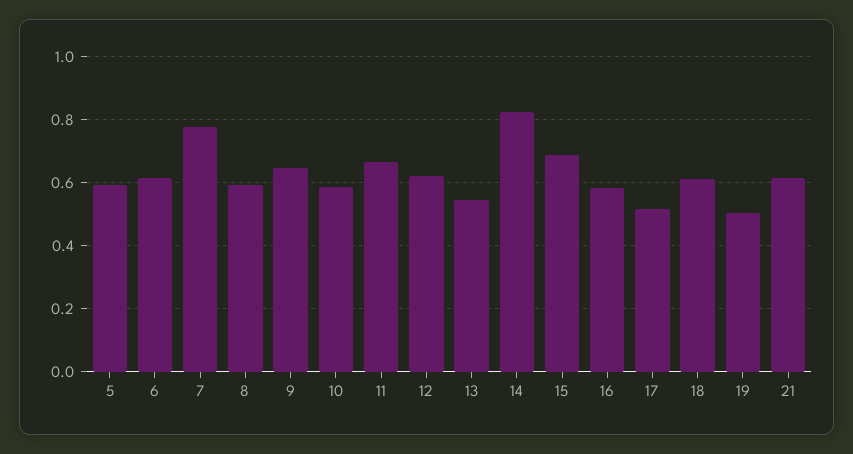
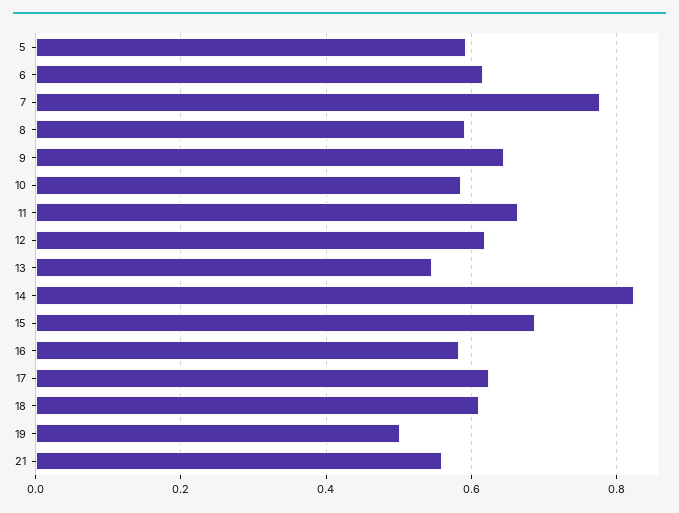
17: 0.52 -> 0.62
21: 0.62 -> 0.56

